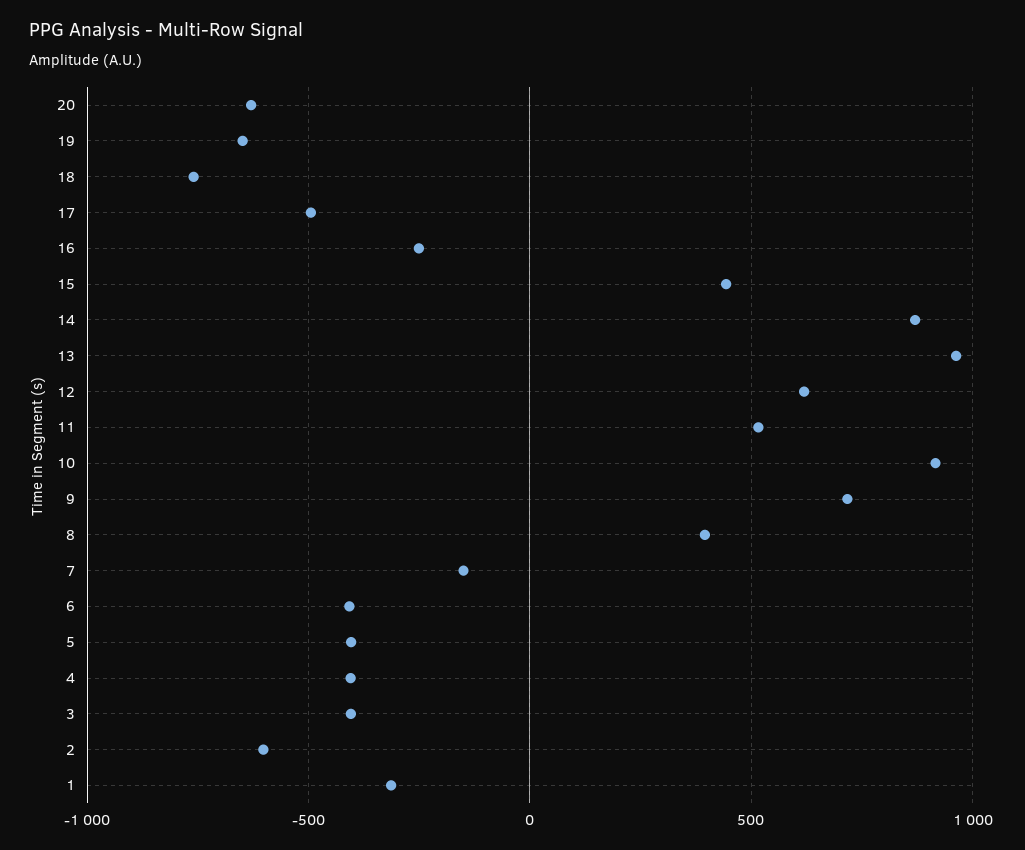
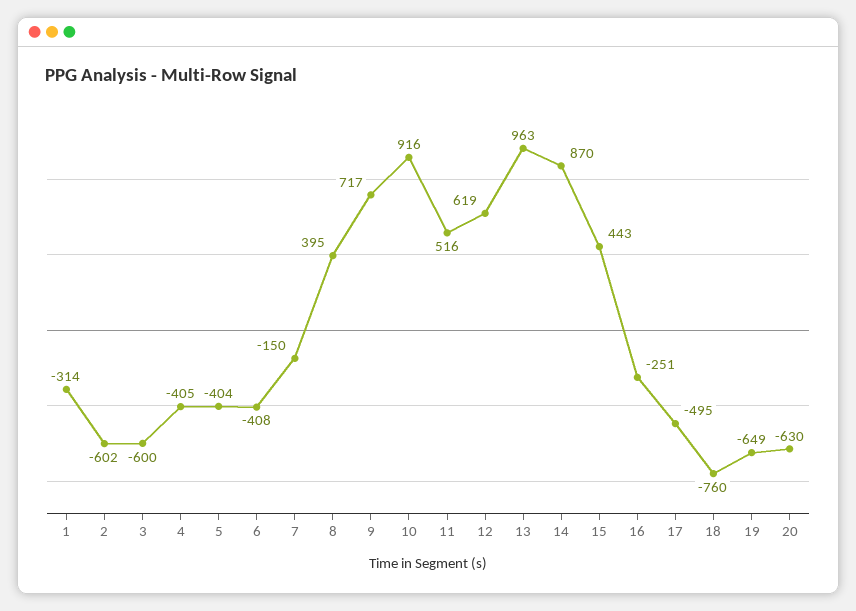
3: -400 -> -600

